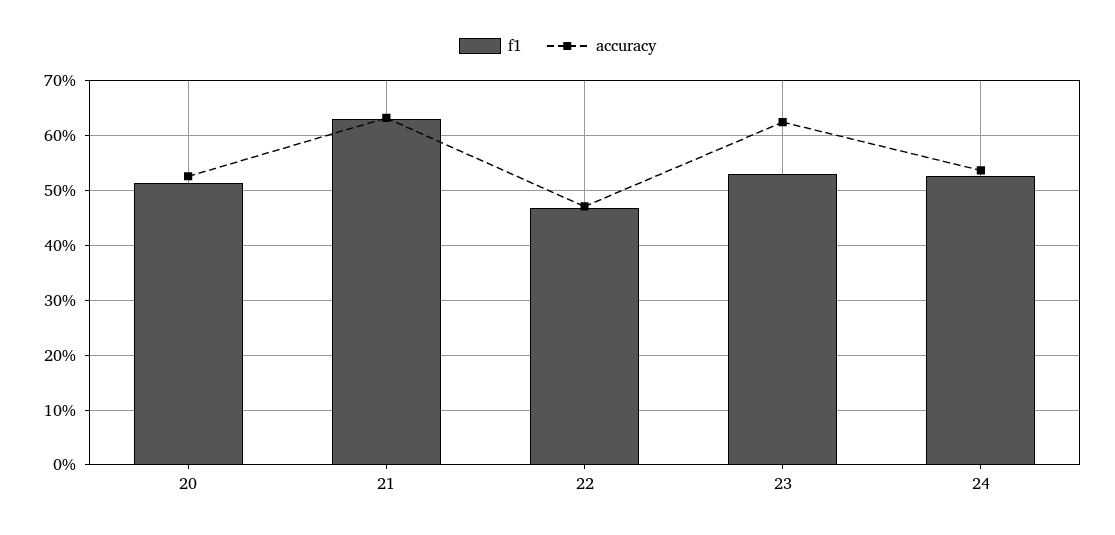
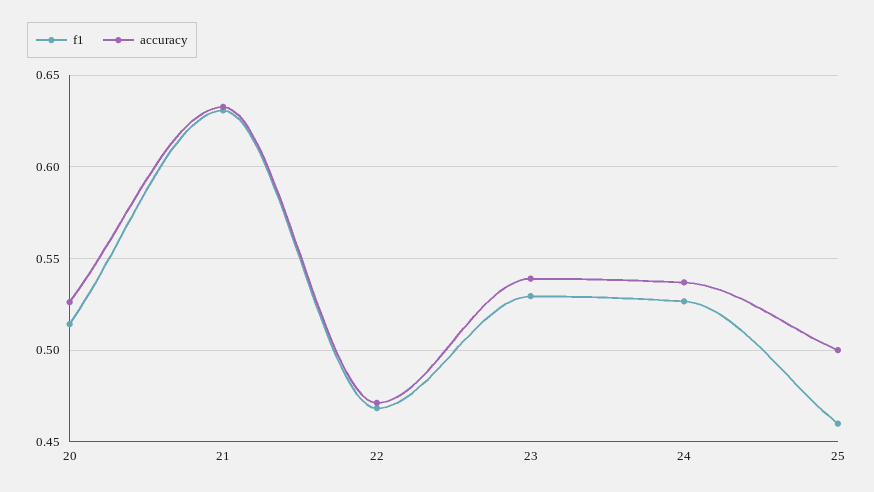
accuracy, 23: 0.62 -> 0.54
f1, 25: none -> 0.46
accuracy, 25: none -> 0.5

